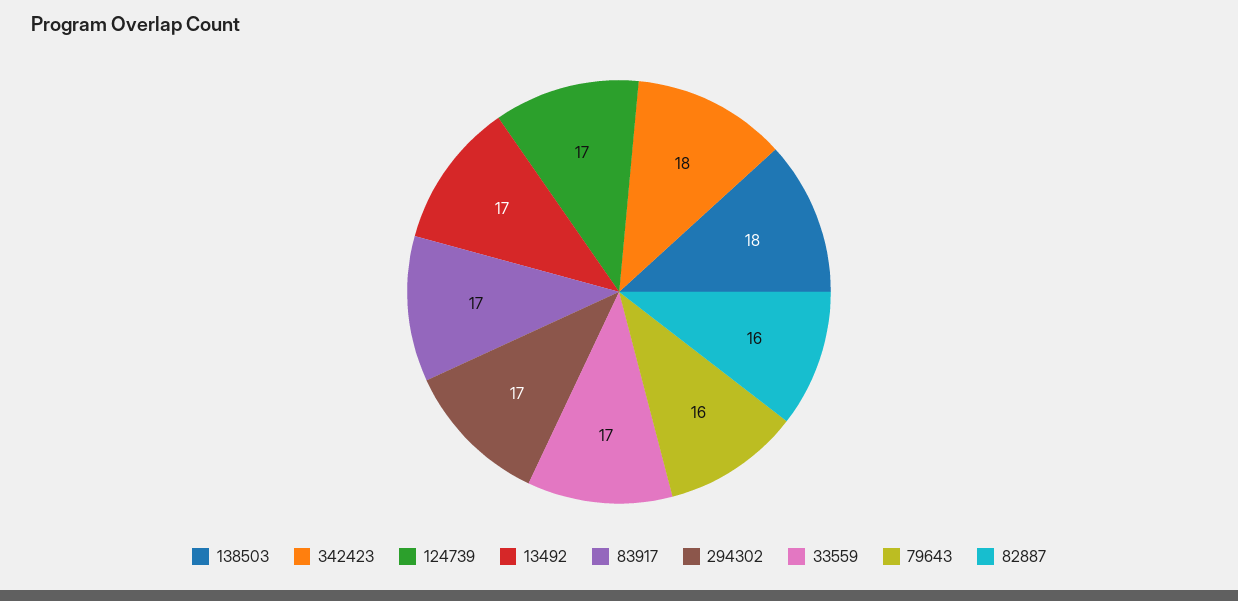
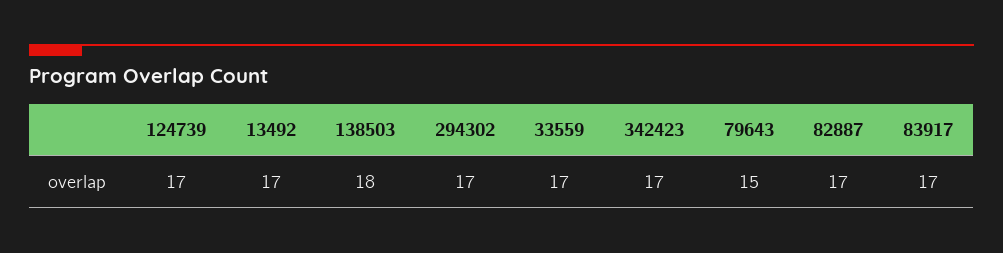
342423: 18 -> 17
79643: 16 -> 15
82887: 16 -> 17

